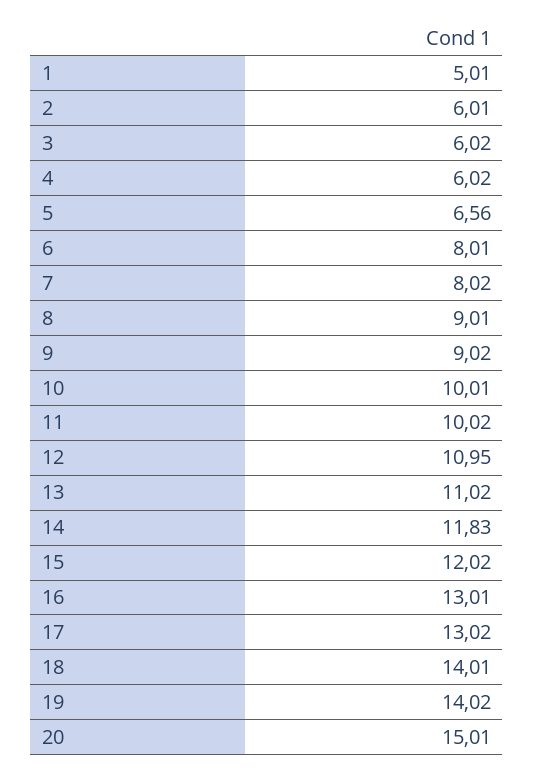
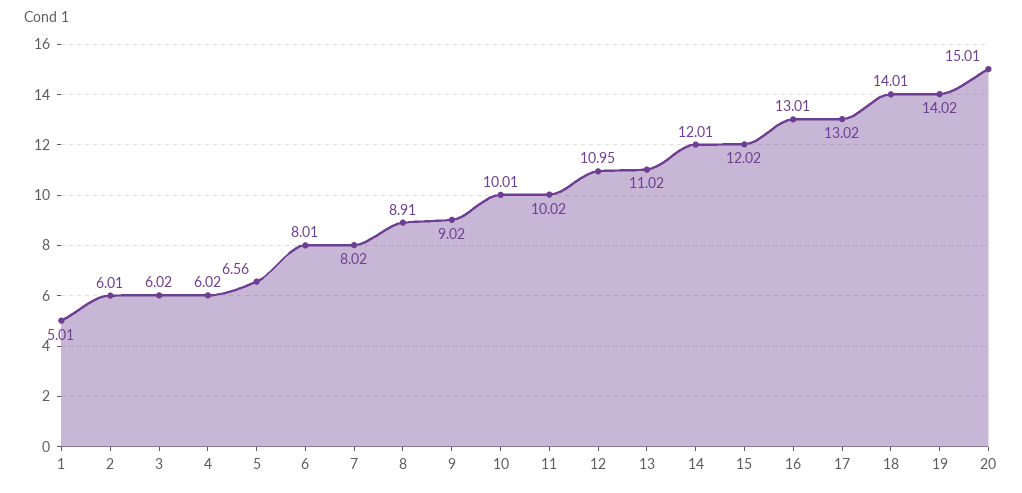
8: 9.01 -> 8.91
14: 11.83 -> 12.01

